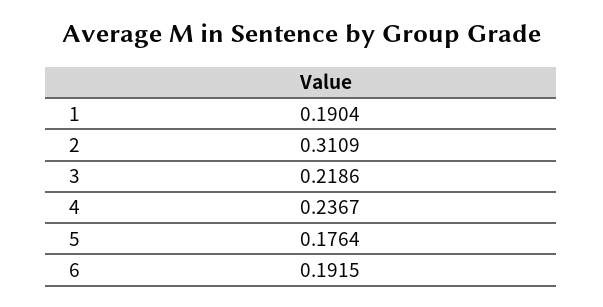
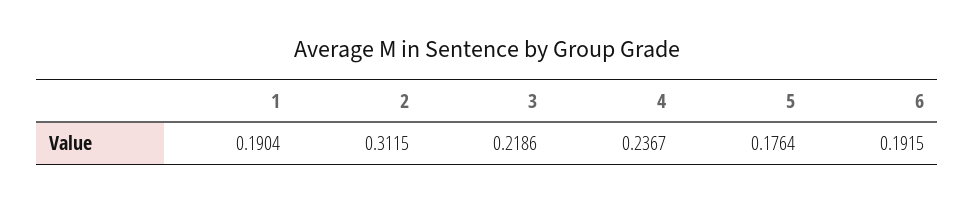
2: 0.3109 -> 0.3115

